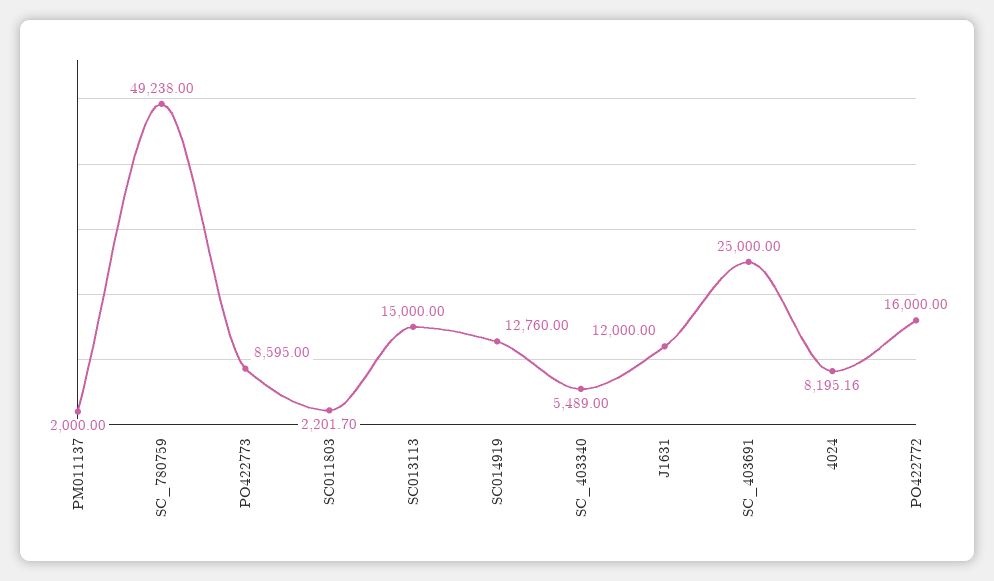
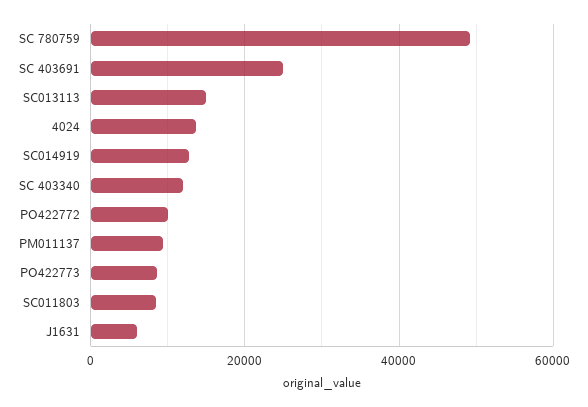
PM011137: 2000 -> 10000
SC011803: 2201.7 -> 8000
SC_403340: 5489 -> 12000
J1631: 12000 -> 6000
4024: 8195.16 -> 14000
PO422772: 16000 -> 10000

